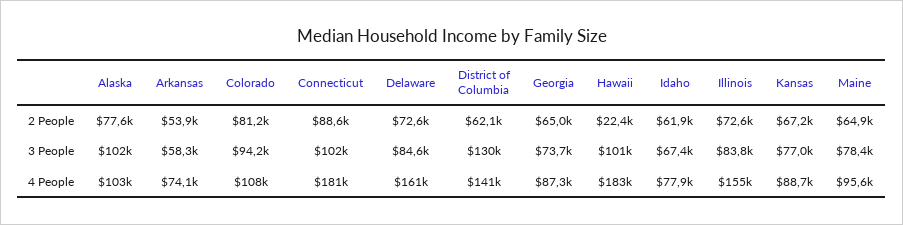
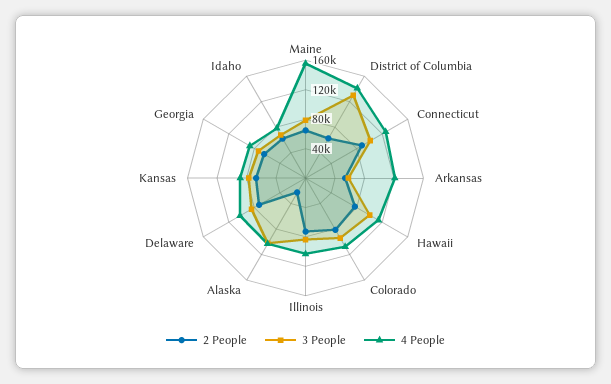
2 People, Alaska: 77600 -> 20000
2 People, Hawaii: 22400 -> 80000
4 People, Arkansas: 74100 -> 120000
4 People, Connecticut: 181000 -> 120000
4 People, Delaware: 161000 -> 100000
4 People, Hawaii: 183000 -> 120000
4 People, Illinois: 155000 -> 100000
4 People, Maine: 95600 -> 160000

